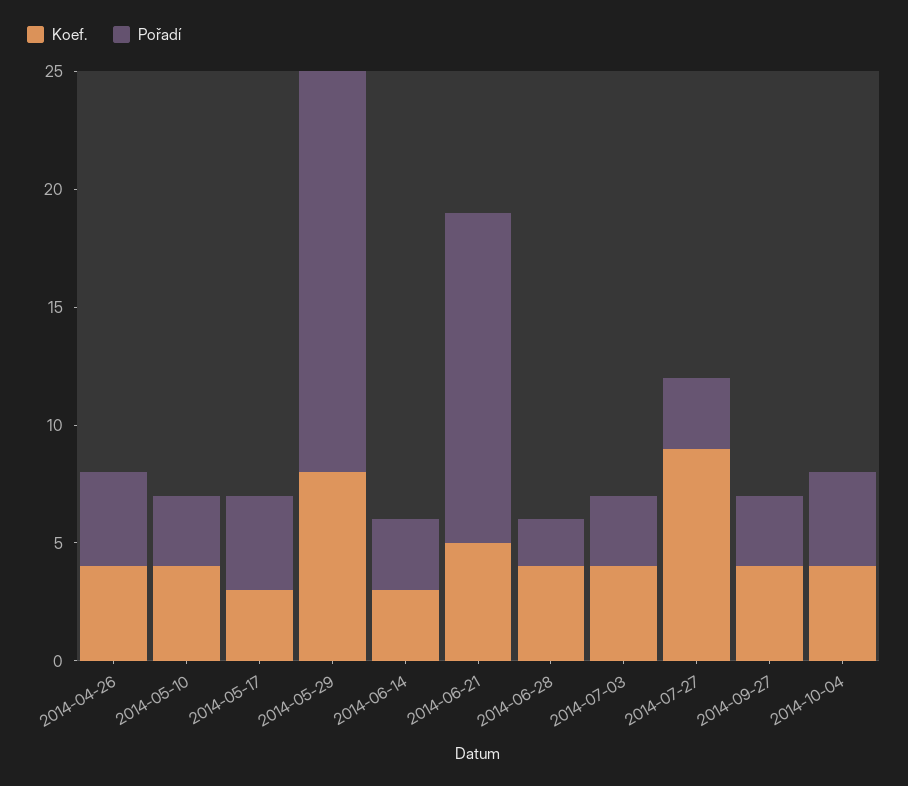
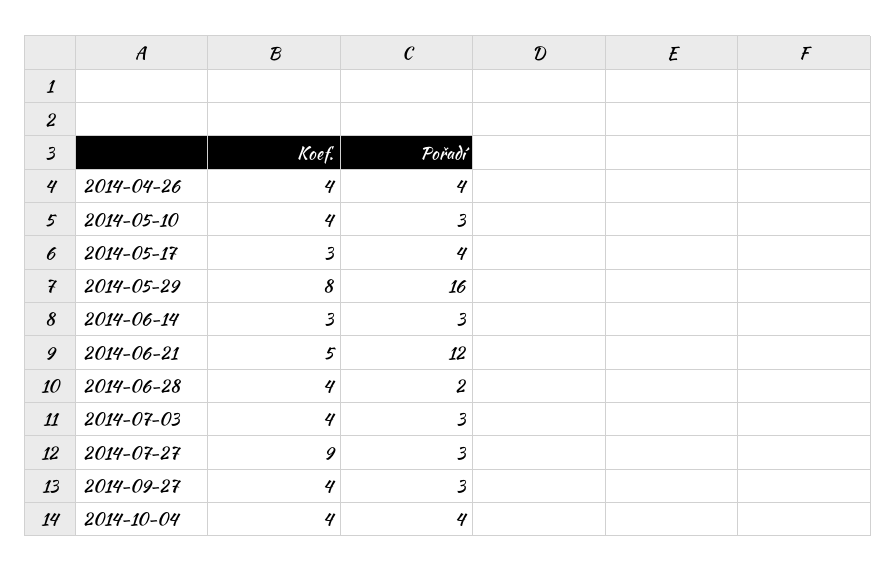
Pořadí, 2014-05-29: 17 -> 16
Pořadí, 2014-06-21: 14 -> 12

